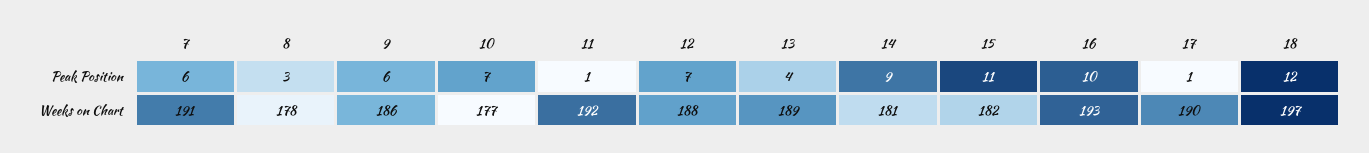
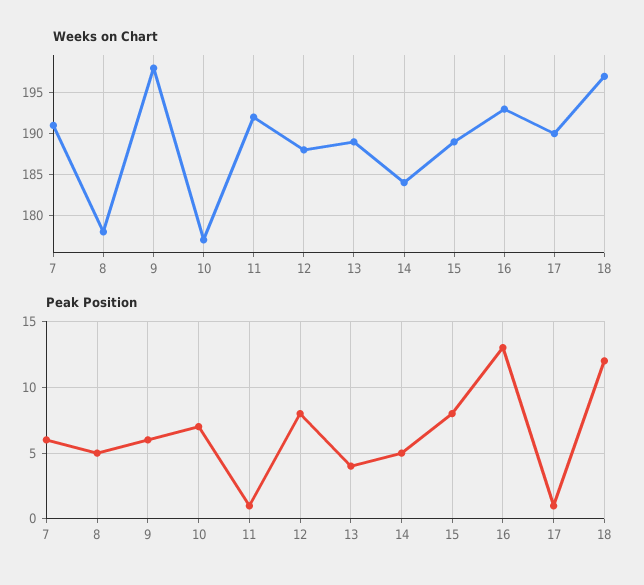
Peak Position, 8: 3 -> 5
Peak Position, 12: 7 -> 8
Peak Position, 14: 9 -> 5
Peak Position, 15: 11 -> 8
Peak Position, 16: 10 -> 13
Weeks on Chart, 9: 186 -> 198
Weeks on Chart, 14: 181 -> 184
Weeks on Chart, 15: 182 -> 189

